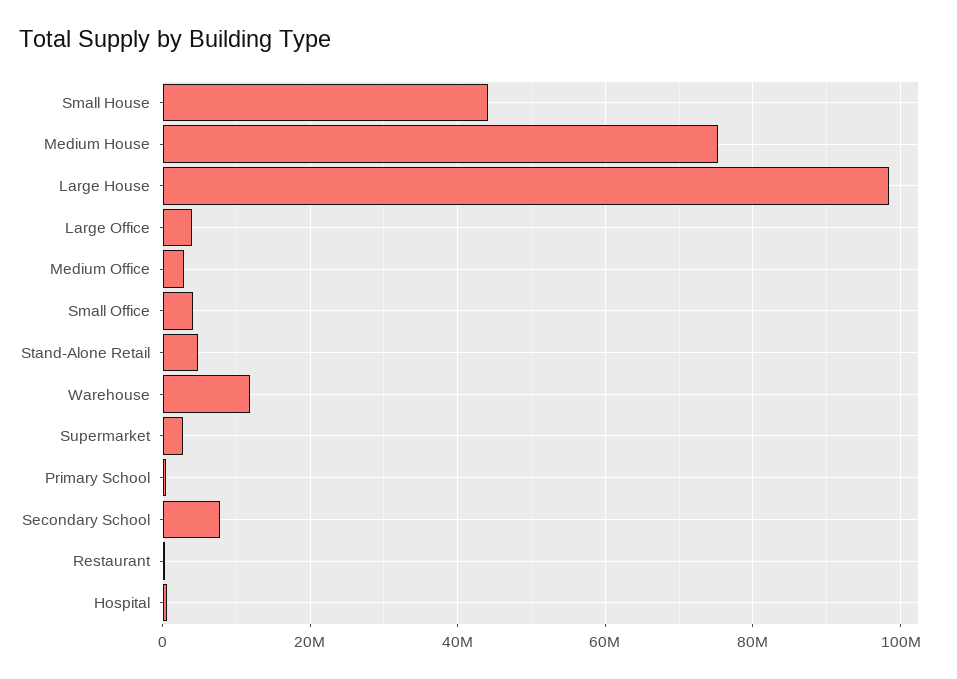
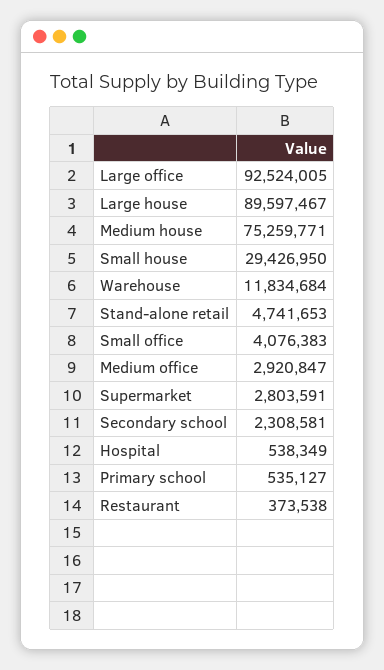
Small House: 44000000 -> 29426950
Large House: 98000000 -> 89597467
Large Office: 4000000 -> 92524005
Secondary School: 8000000 -> 2308581

